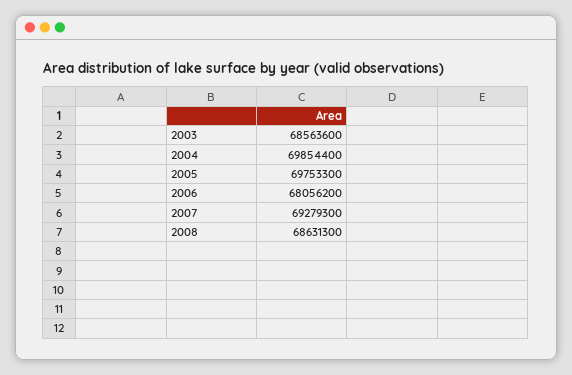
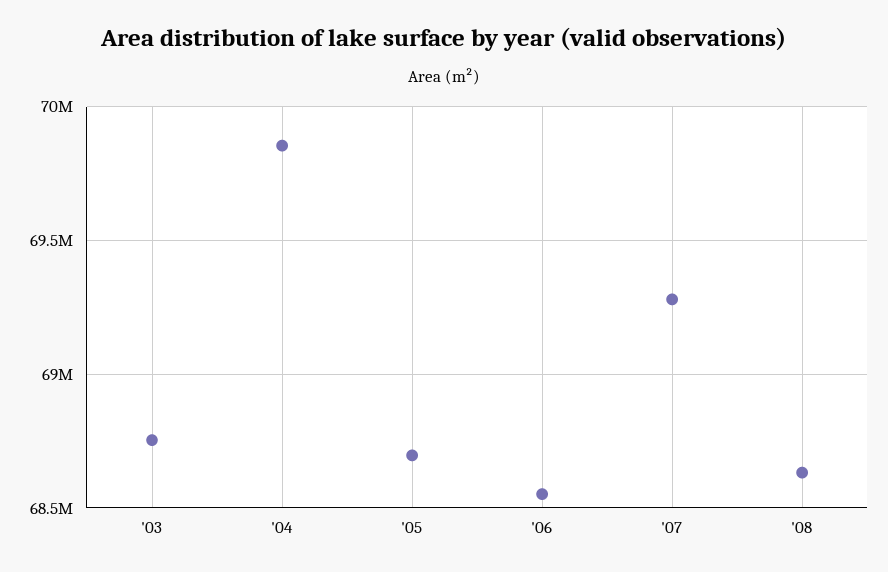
2003: 68563600 -> 68750000
2005: 69753300 -> 68700000
2006: 68056200 -> 68550000

